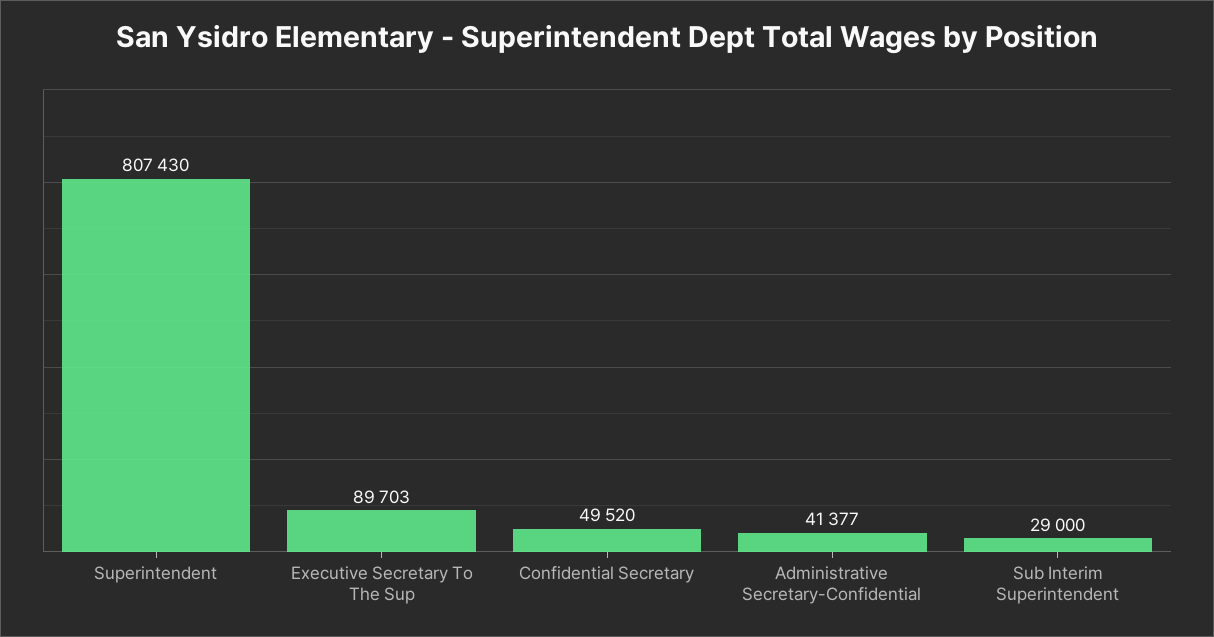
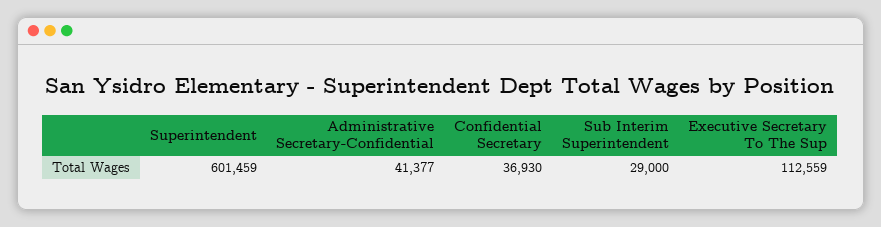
Superintendent: 807430 -> 601459
Executive Secretary To The Sup: 89703 -> 112559
Confidential Secretary: 49520 -> 36930

